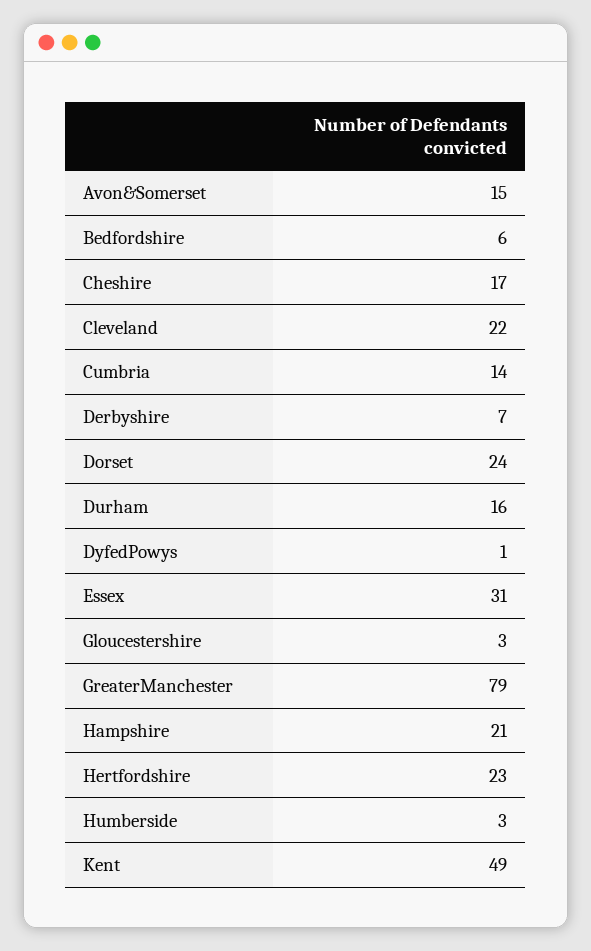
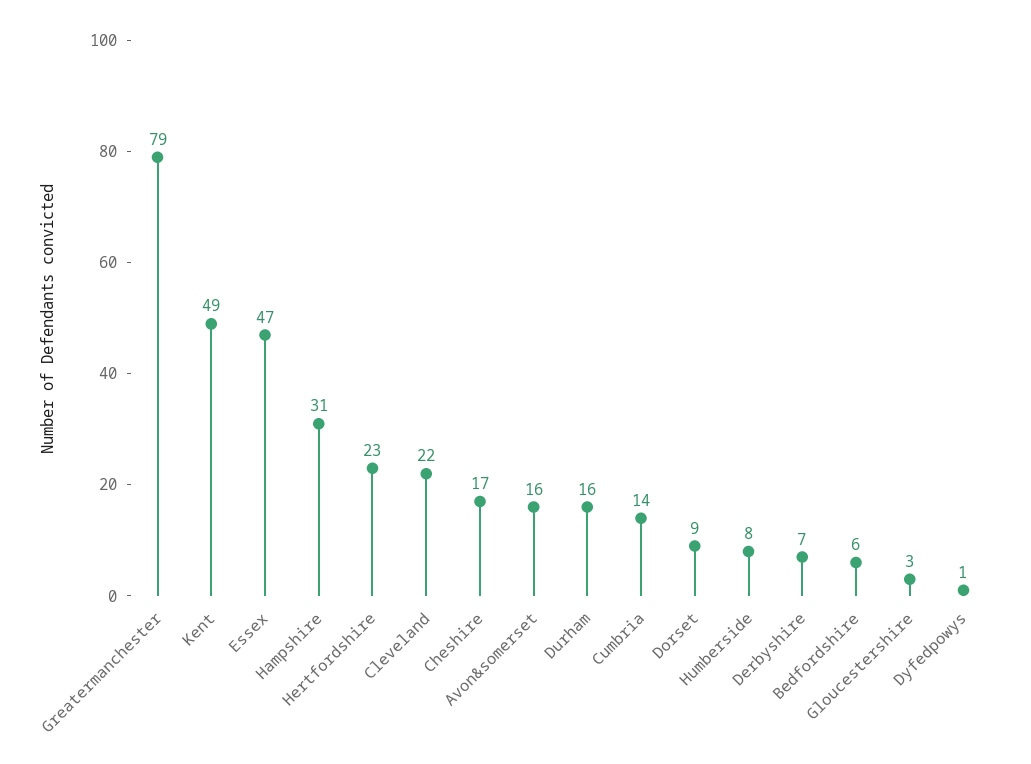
Avon&Somerset: 15 -> 16
Dorset: 24 -> 9
Essex: 31 -> 47
Hampshire: 21 -> 31
Humberside: 3 -> 8

